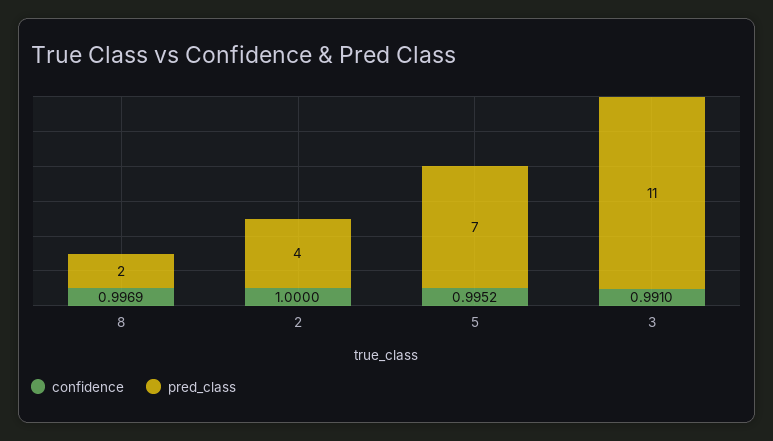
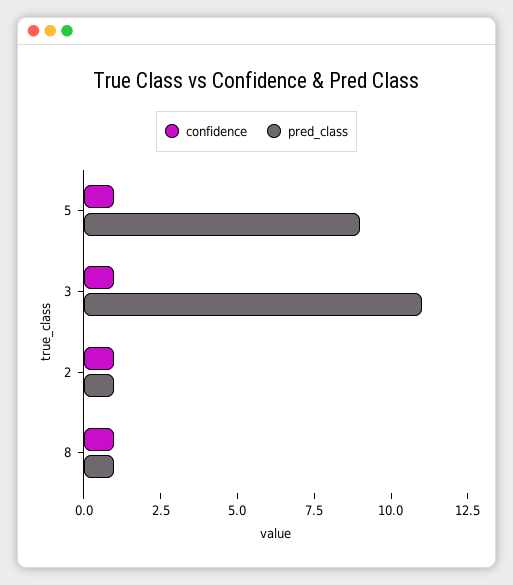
pred_class, 8: 2 -> 1
pred_class, 2: 4 -> 1
pred_class, 5: 7 -> 9

